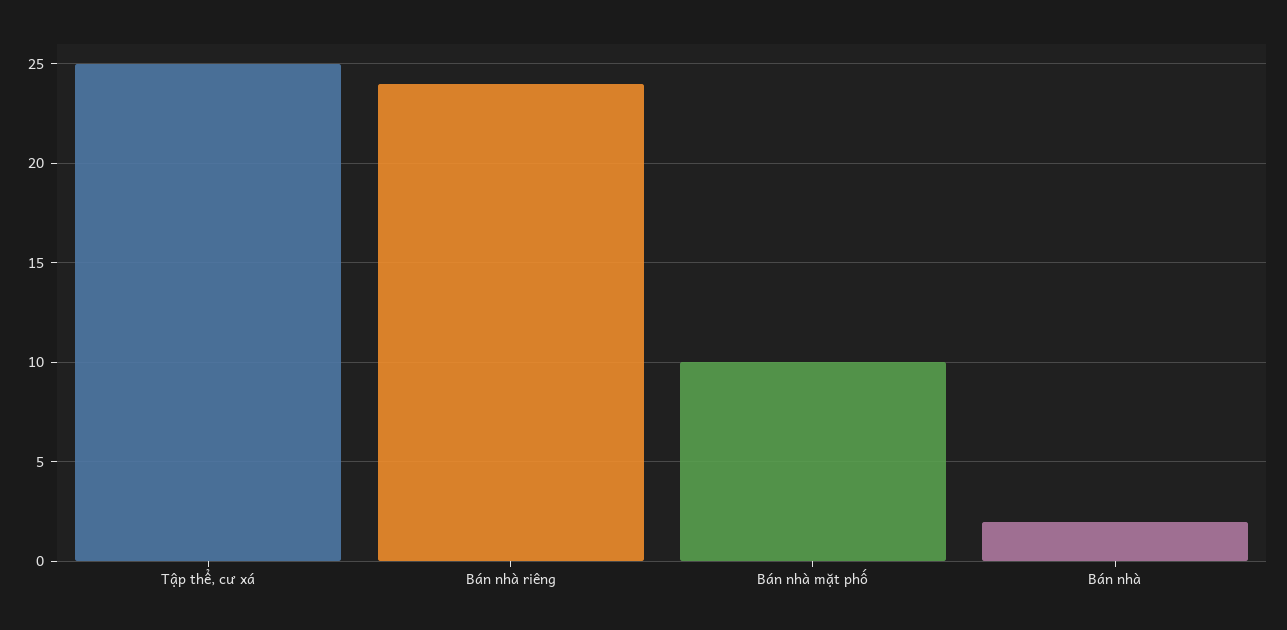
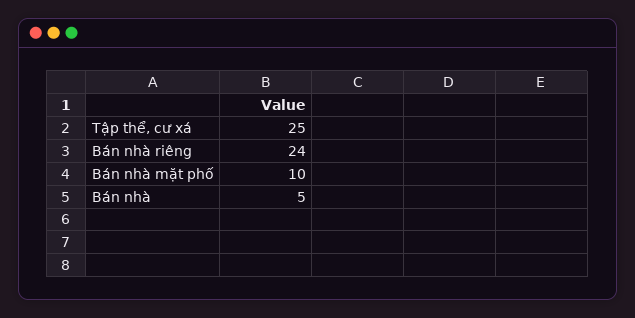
Bán nhà: 2 -> 5

